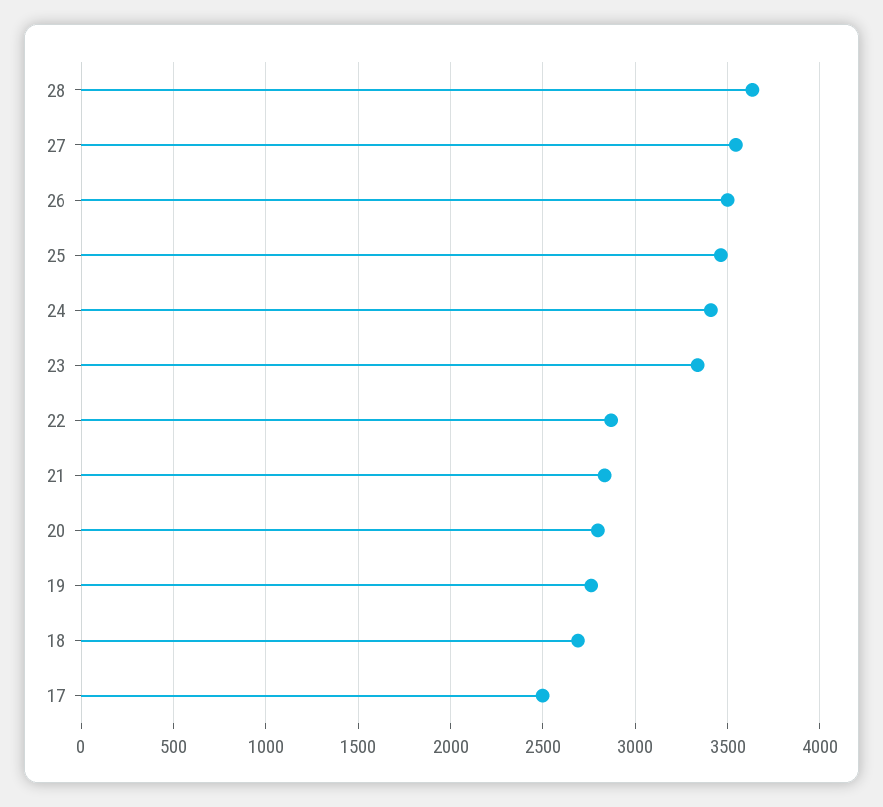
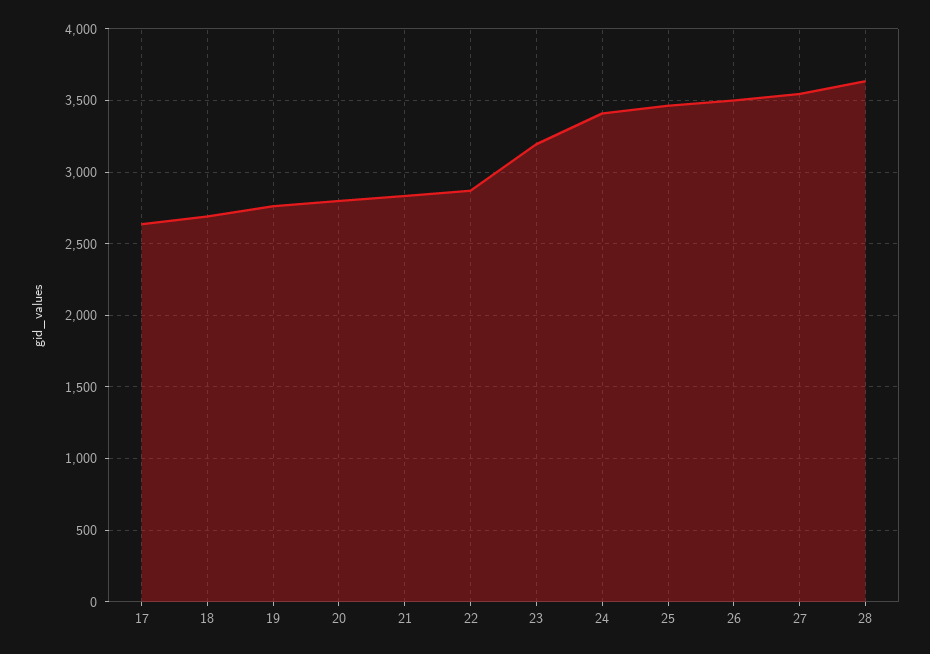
23: 3350 -> 3200
17: 2500 -> 2650

